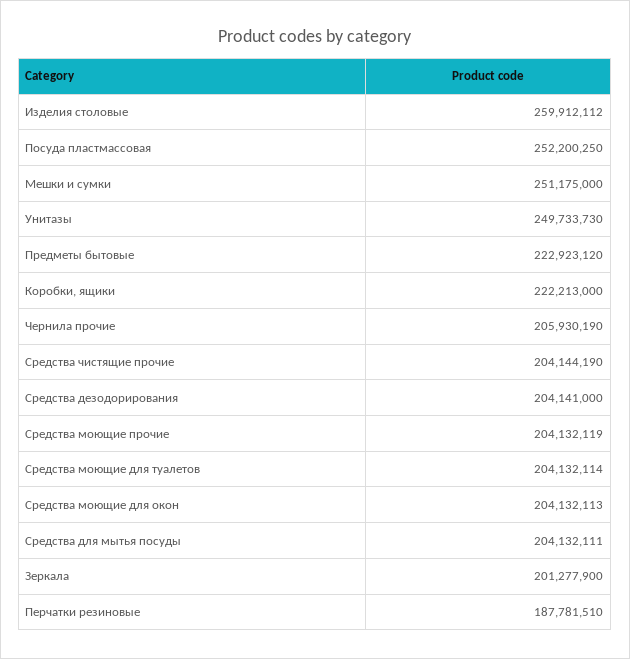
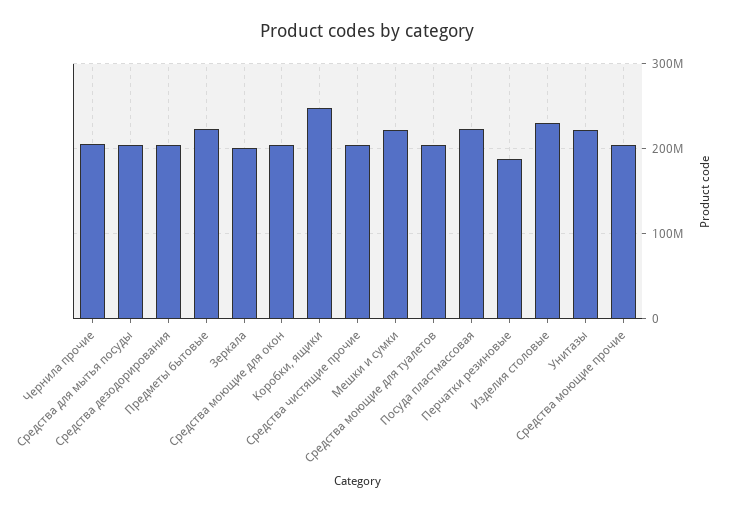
Изделия столовые: 259912112 -> 230000000
Посуда пластмассовая: 252200250 -> 220000000
Мешки и сумки: 251175000 -> 220000000
Унитазы: 249733730 -> 220000000
Коробки, ящики: 222213000 -> 250000000

